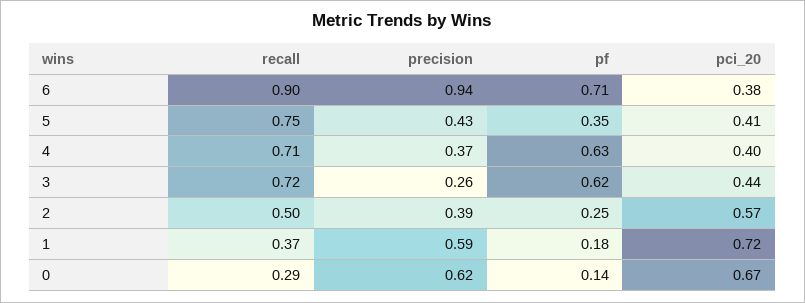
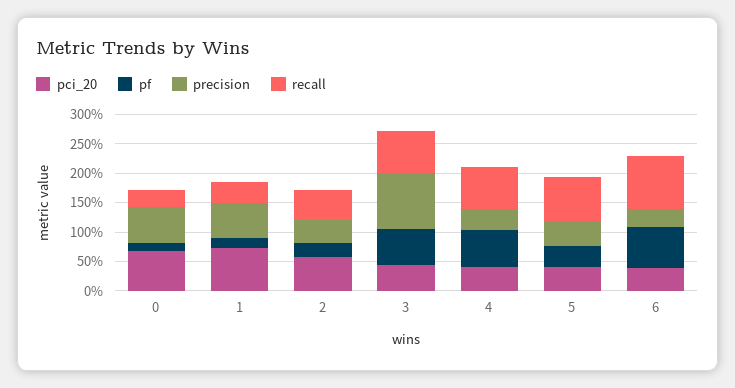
precision, 6: 0.94 -> 0.25
precision, 3: 0.26 -> 1

